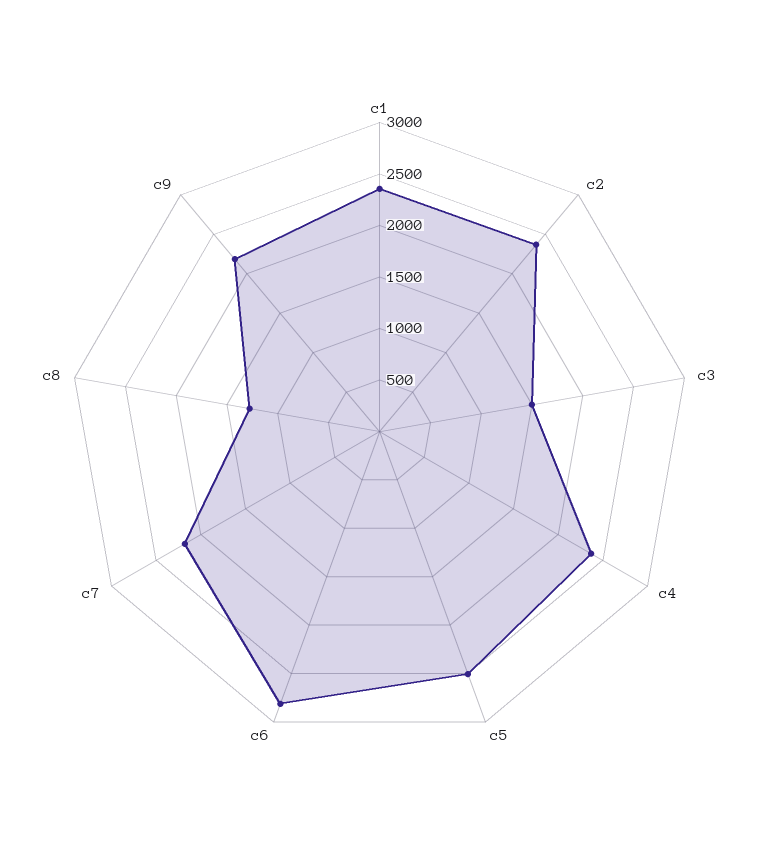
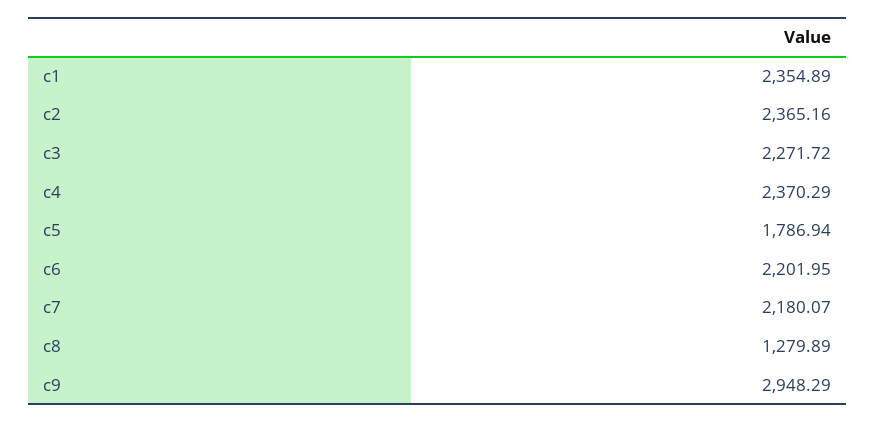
c3: 1500 -> 2271.72
c5: 2500 -> 1786.94
c6: 2800 -> 2201.95
c9: 2200 -> 2948.29

